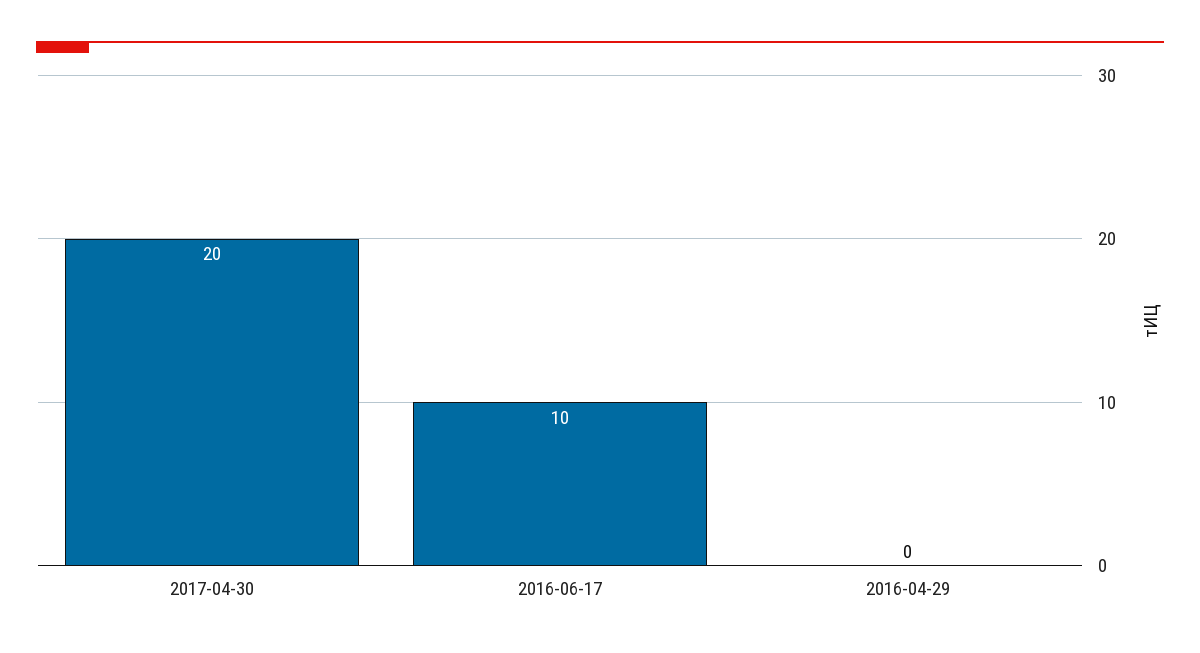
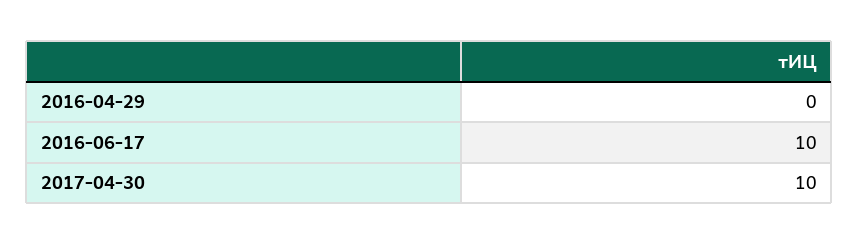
2017-04-30: 20 -> 10

